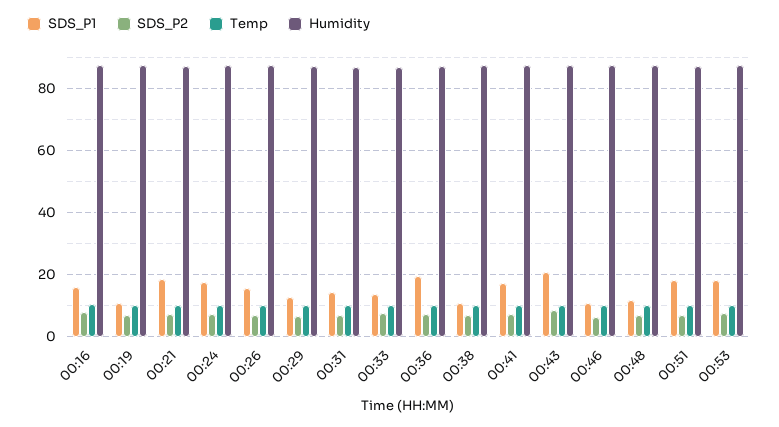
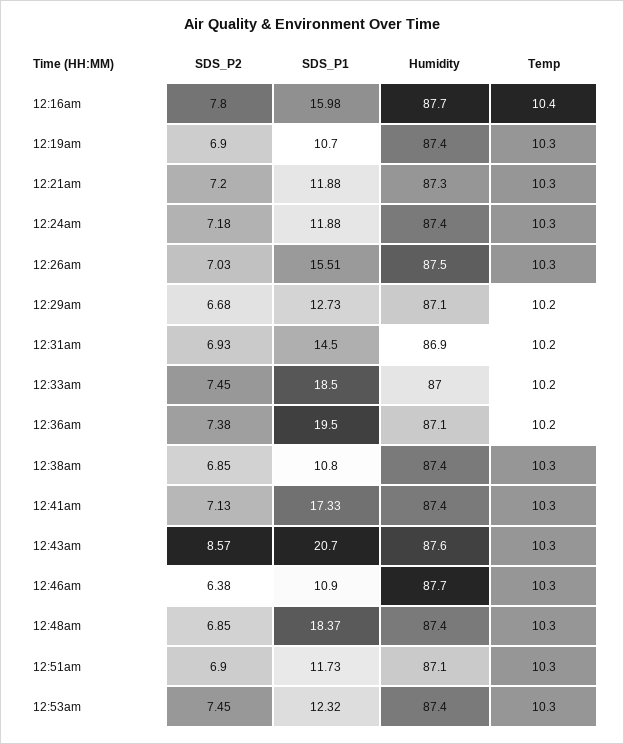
SDS_P1, 00:21: 18 -> 11.88
SDS_P1, 00:24: 18 -> 11.88
SDS_P1, 00:33: 14 -> 18.5
SDS_P1, 00:48: 12 -> 18.37
SDS_P1, 00:51: 18 -> 11.73
SDS_P1, 00:53: 18 -> 12.32

